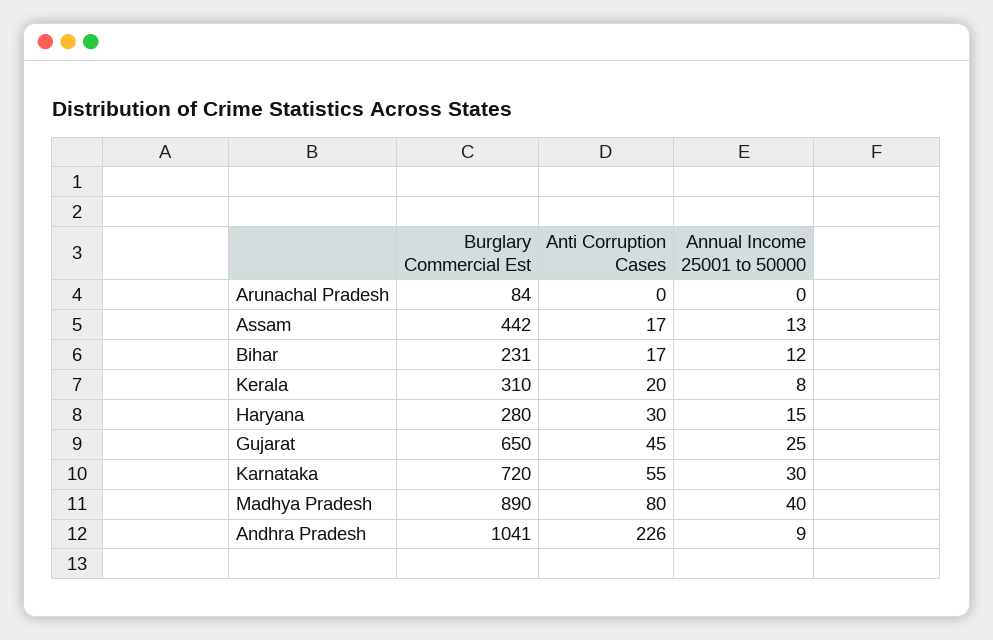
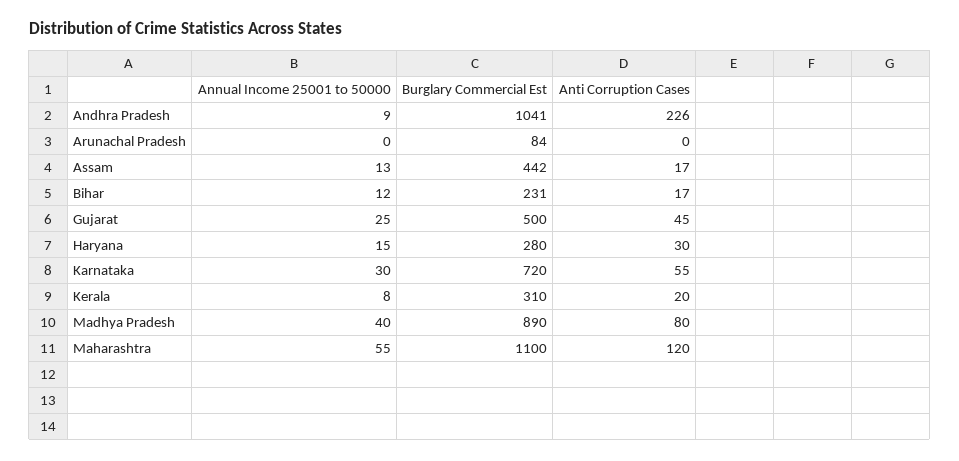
Burglary Commercial Est, Gujarat: 650 -> 500
Annual Income 25001 to 50000, Maharashtra: none -> 55
Burglary Commercial Est, Maharashtra: none -> 1100
Anti Corruption Cases, Maharashtra: none -> 120

